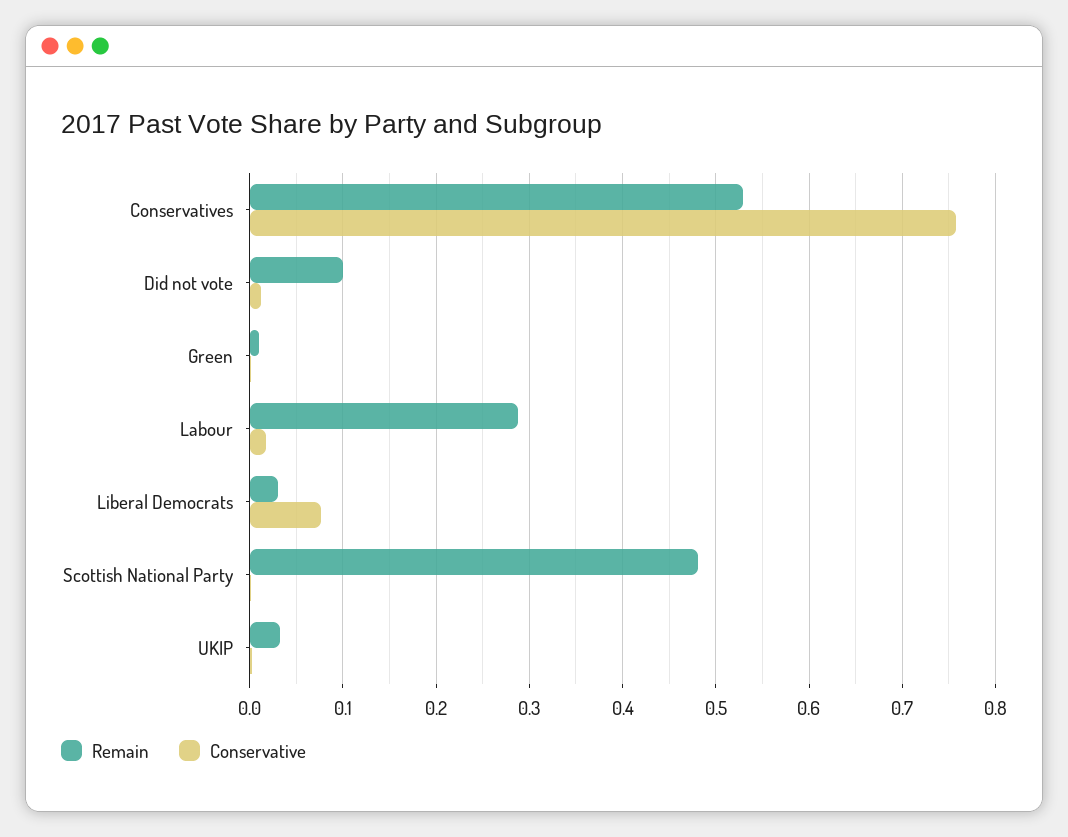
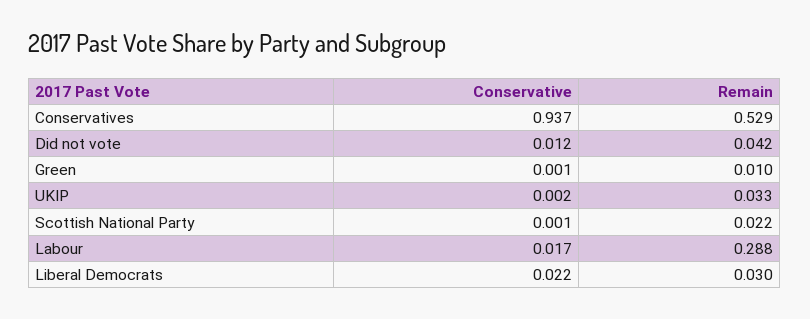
Conservative, Conservatives: 0.76 -> 0.937
Remain, Did not vote: 0.1 -> 0.042
Conservative, Liberal Democrats: 0.08 -> 0.022
Remain, Scottish National Party: 0.48 -> 0.022

